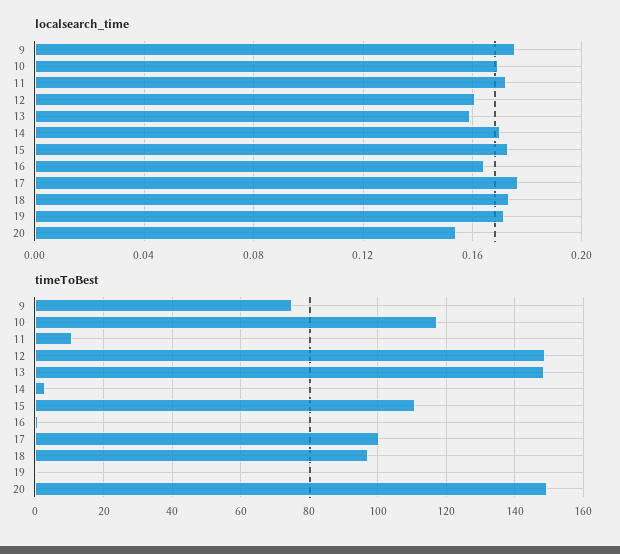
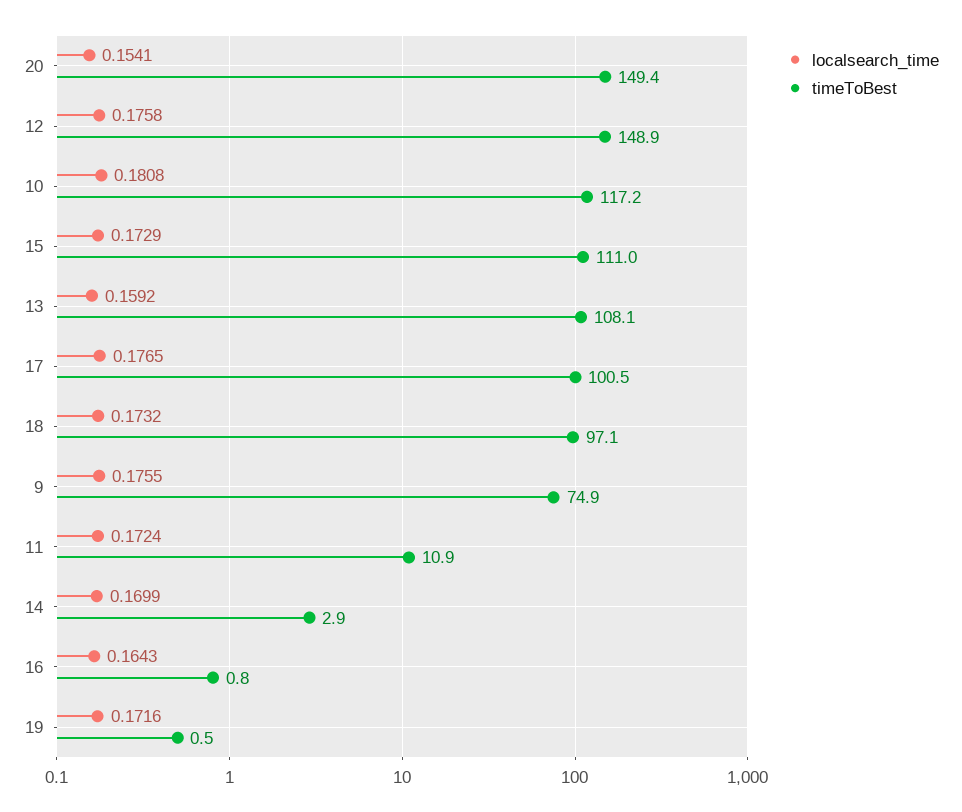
localsearch_time, 10: 0.17 -> 0.1808
localsearch_time, 12: 0.16 -> 0.1758
timeToBest, 13: 148 -> 108.1

